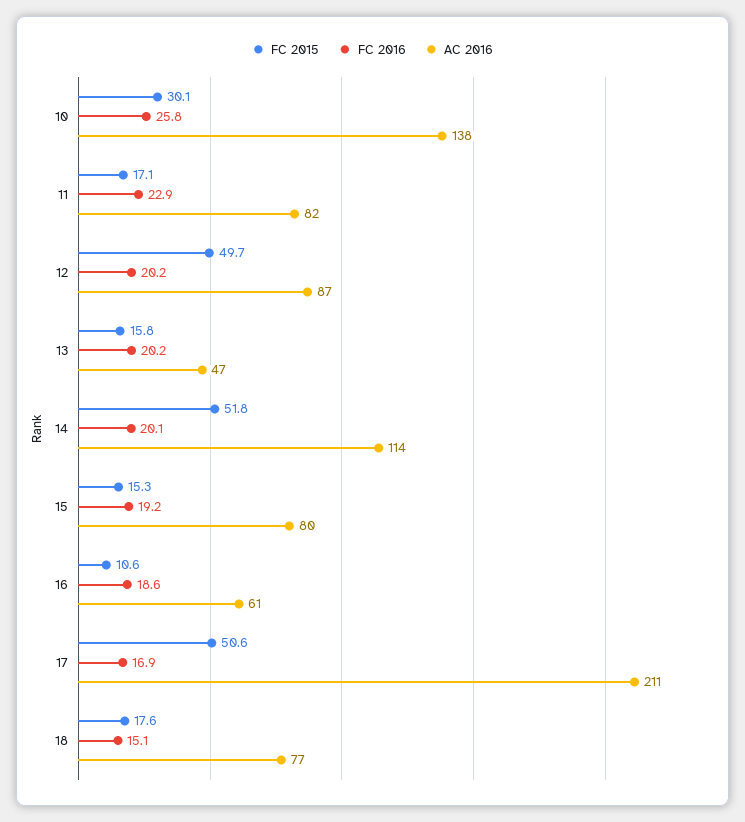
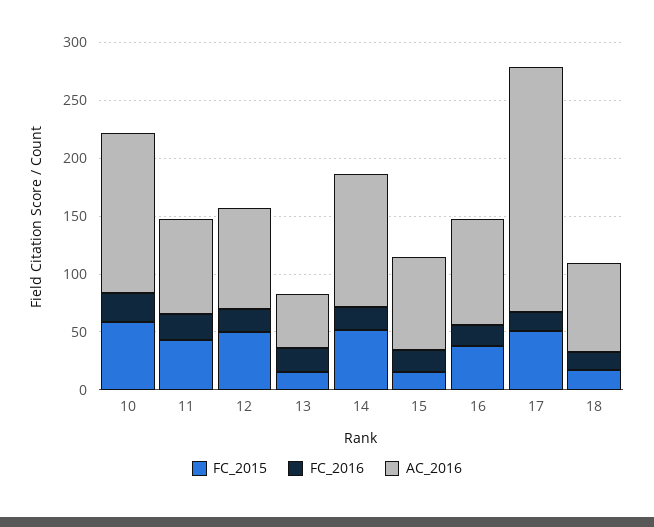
FC 2015, 10: 30.1 -> 60
FC 2015, 11: 17.1 -> 40
FC 2015, 16: 10.6 -> 40
AC 2016, 16: 61 -> 90

